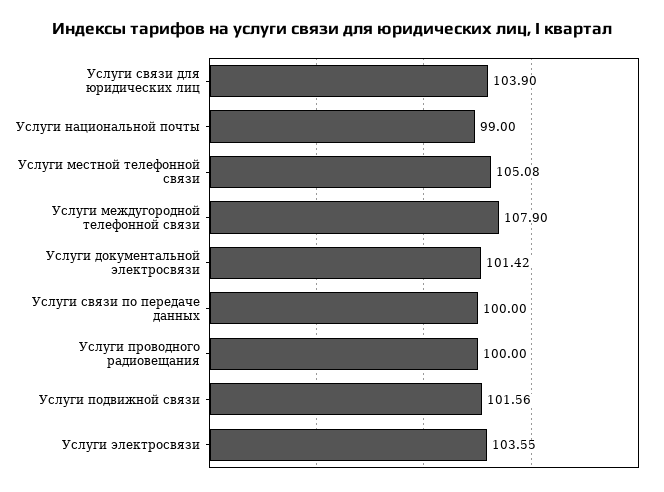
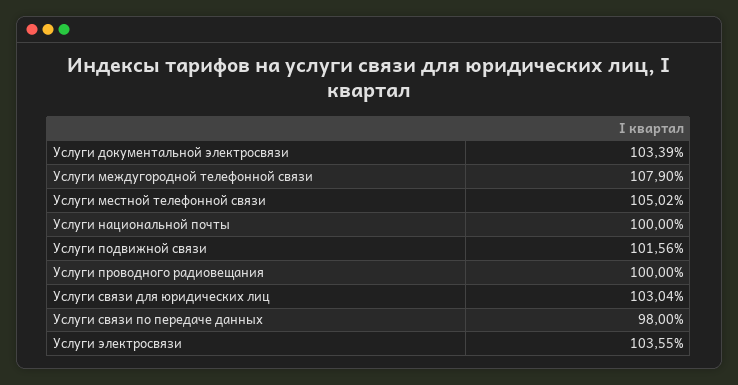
Услуги связи для юридических лиц: 103.9 -> 103.04
Услуги национальной почты: 99 -> 100
Услуги местной телефонной связи: 105.08 -> 105.02
Услуги документальной электросвязи: 101.42 -> 103.39
Услуги связи по передаче данных: 100 -> 98

